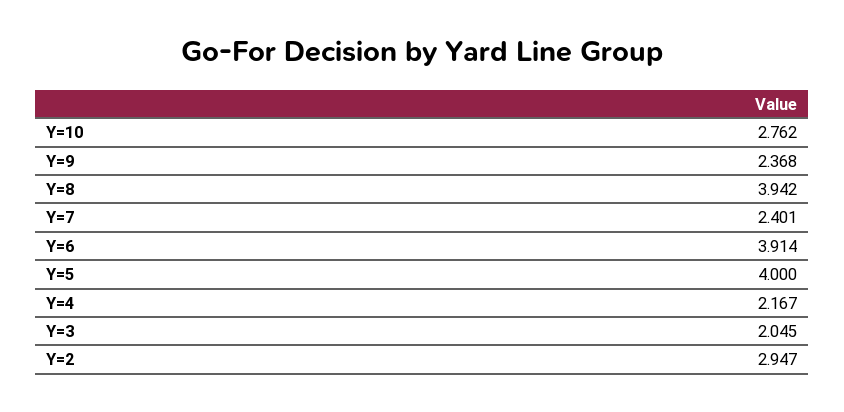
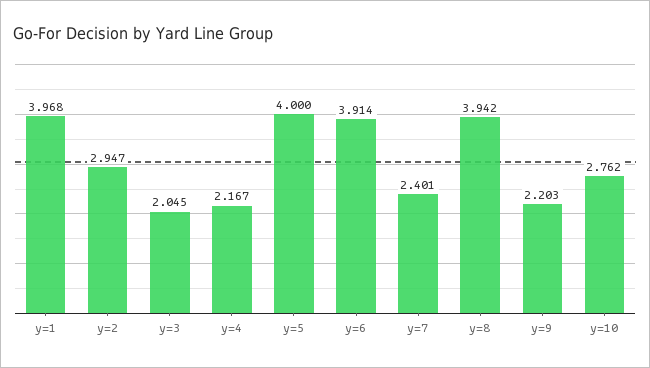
Y=9: 2.368 -> 2.203
y=1: none -> 3.968

